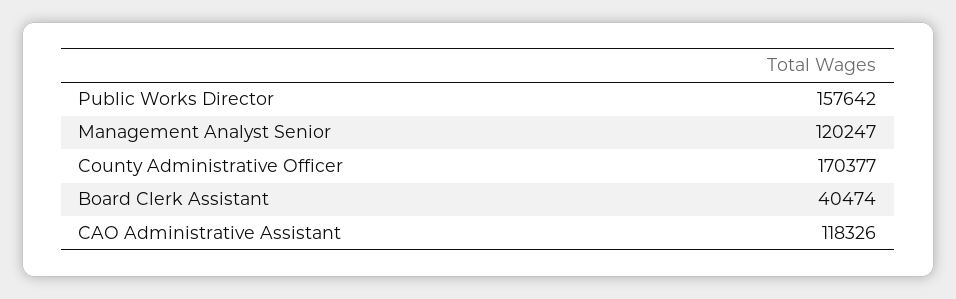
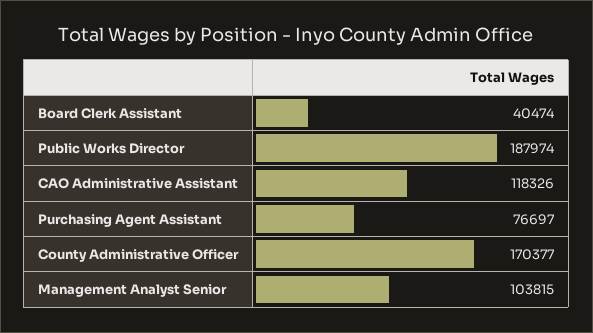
Public Works Director: 157642 -> 187974
Management Analyst Senior: 120247 -> 103815
Purchasing Agent Assistant: none -> 76697

